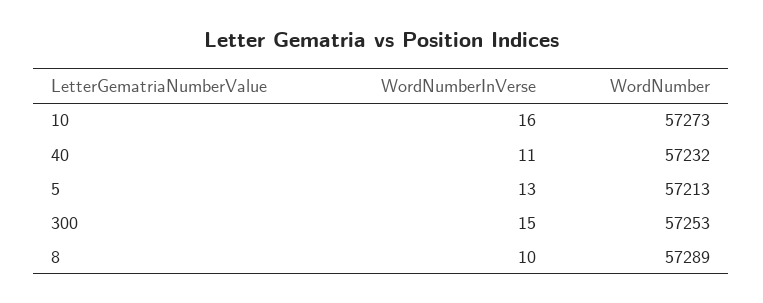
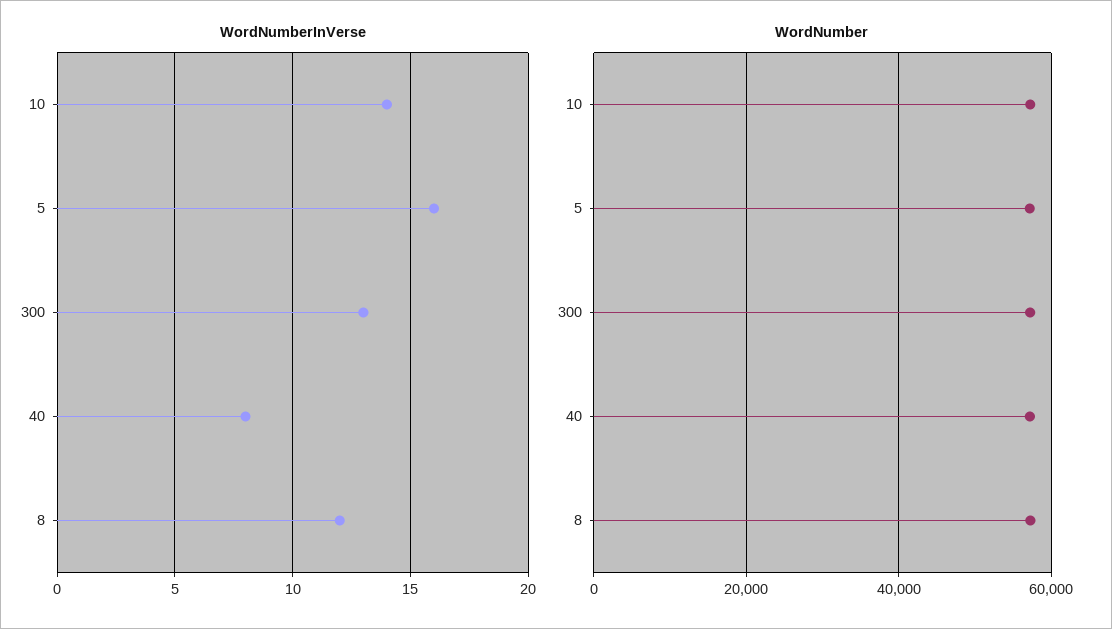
WordNumberInVerse, 10: 16 -> 14
WordNumberInVerse, 40: 11 -> 8
WordNumberInVerse, 5: 13 -> 16
WordNumberInVerse, 300: 15 -> 13
WordNumberInVerse, 8: 10 -> 12

